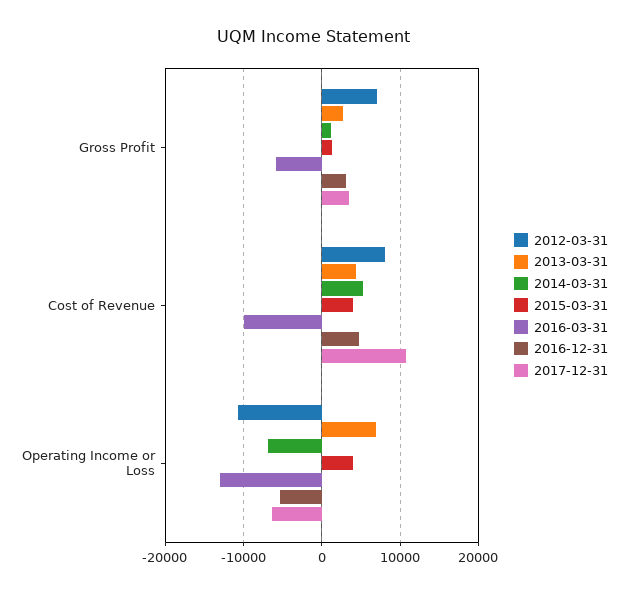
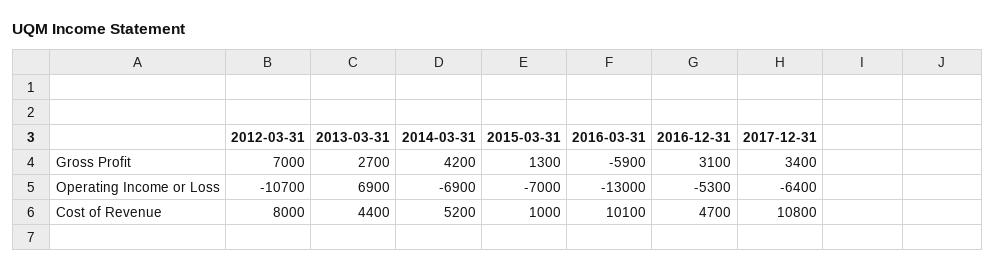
2014-03-31, Gross Profit: 1000 -> 4200
2015-03-31, Cost of Revenue: 4000 -> 1000
2016-03-31, Cost of Revenue: -10000 -> 10100
2015-03-31, Operating Income or Loss: 4000 -> -7000

